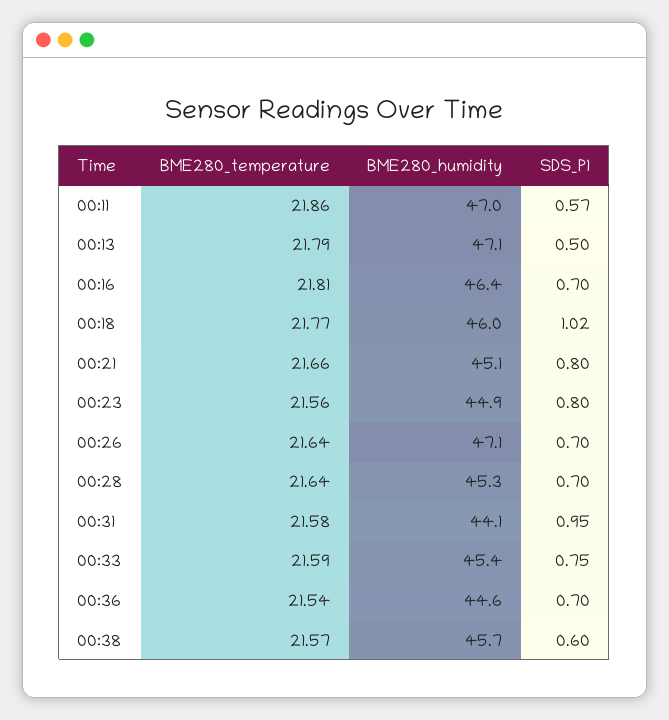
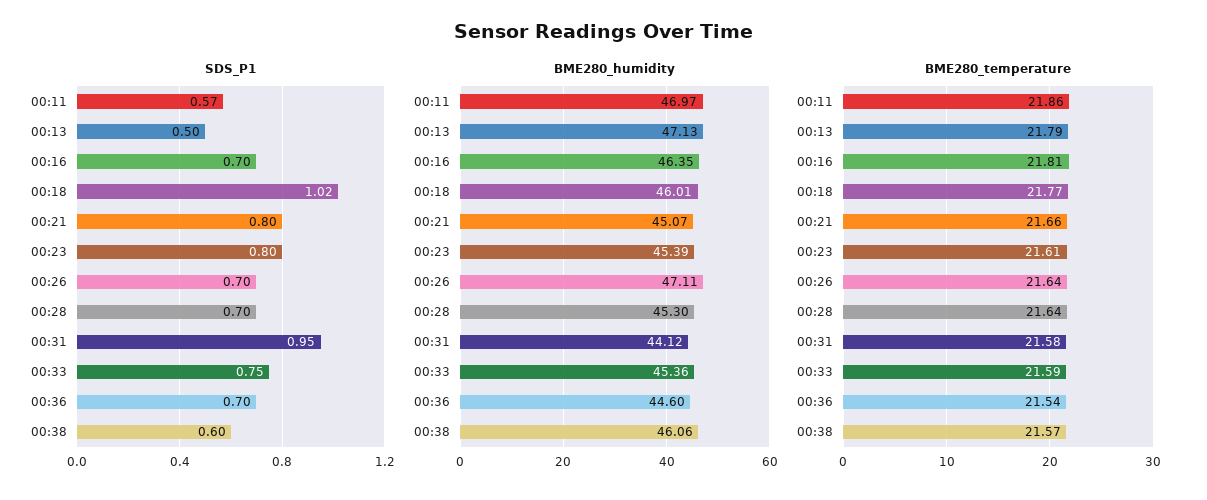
BME280_temperature, 00:23: 21.56 -> 21.61
BME280_humidity, 00:23: 44.9 -> 45.39
BME280_humidity, 00:38: 45.7 -> 46.06

